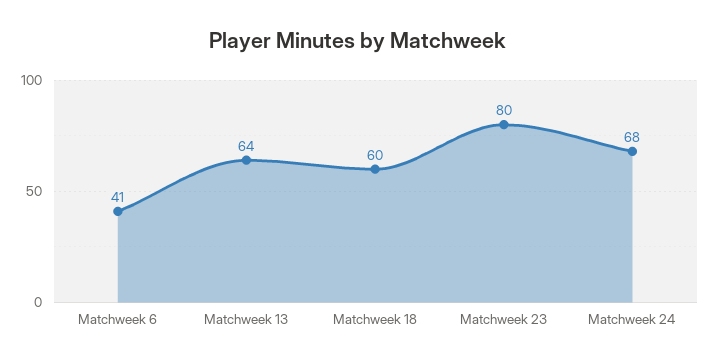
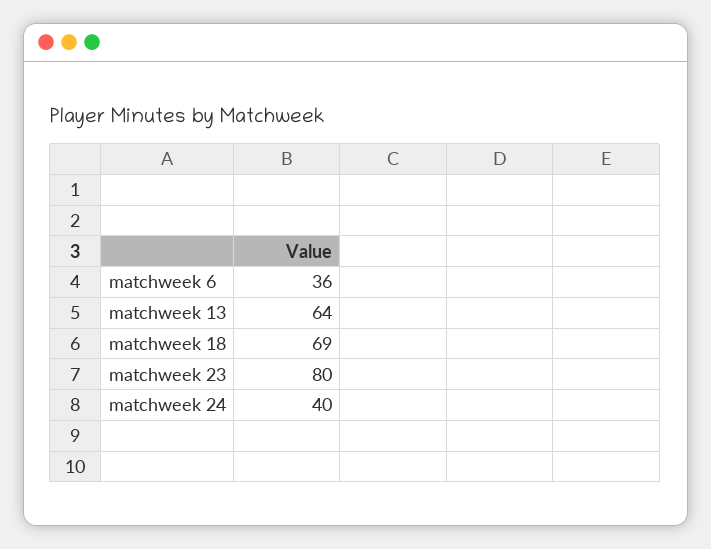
Matchweek 6: 41 -> 36
Matchweek 18: 60 -> 69
Matchweek 24: 68 -> 40

